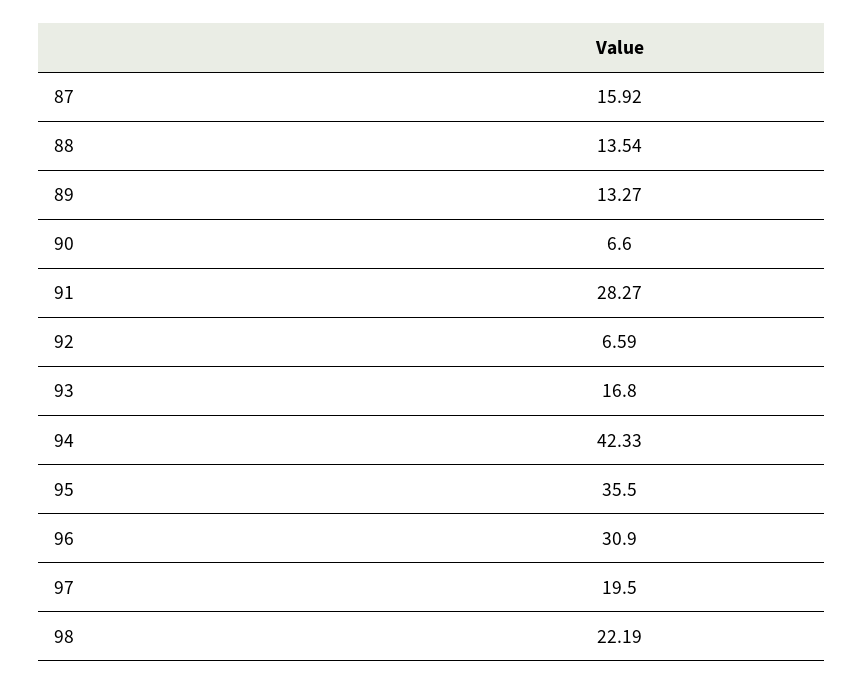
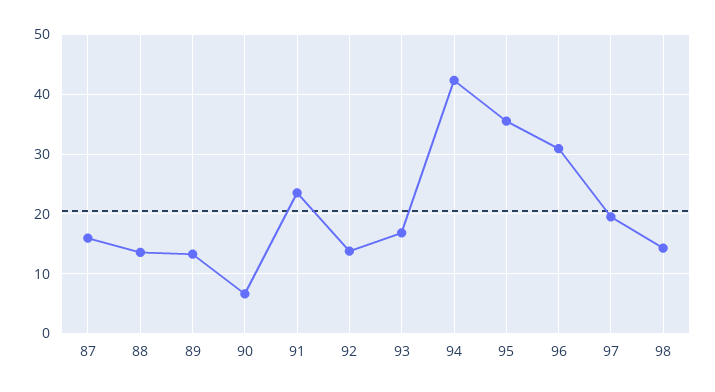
91: 28.27 -> 24
92: 6.59 -> 14
98: 22.19 -> 14

